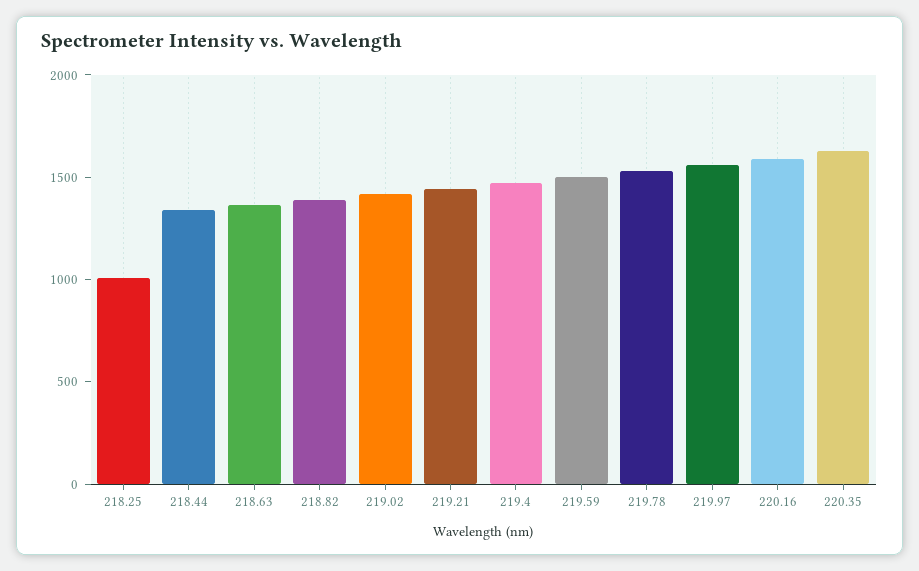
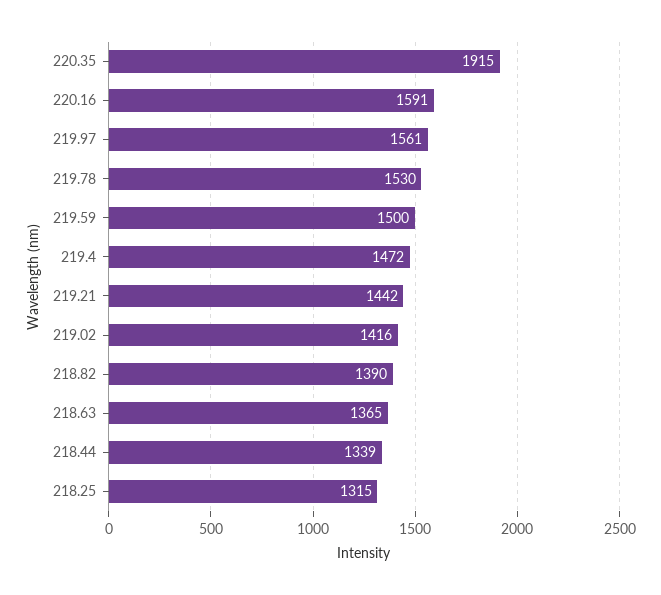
218.25: 1000 -> 1315
220.35: 1600 -> 1915

